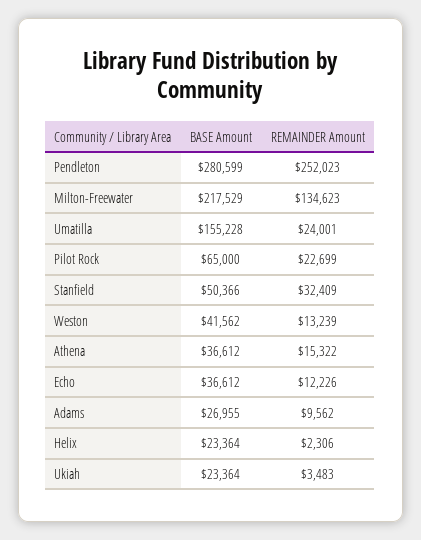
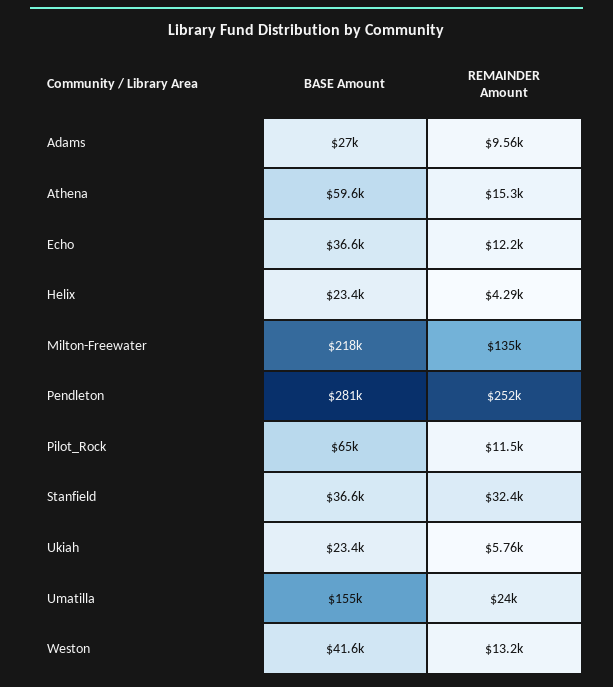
REMAINDER Amount, Pilot Rock: 22699 -> 11500
BASE Amount, Stanfield: 50366 -> 36600
BASE Amount, Athena: 36612 -> 59600
REMAINDER Amount, Helix: 2306 -> 4290
REMAINDER Amount, Ukiah: 3483 -> 5760

